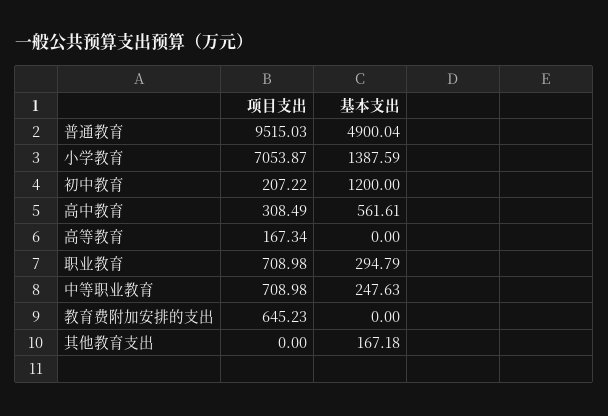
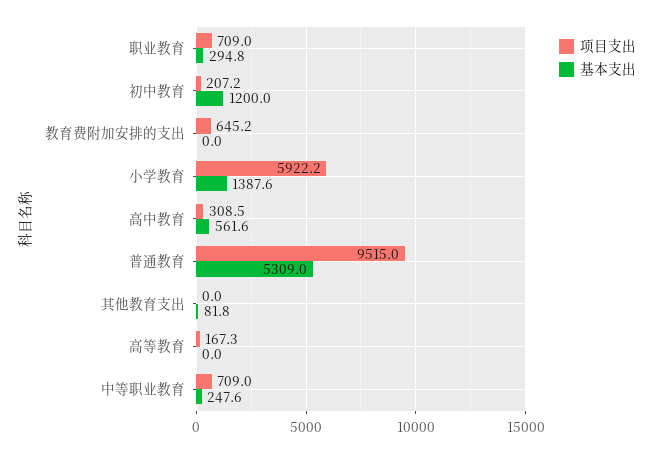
基本支出, 普通教育: 4900.04 -> 5309
项目支出, 小学教育: 7053.87 -> 5922.2
基本支出, 其他教育支出: 167.18 -> 81.8

